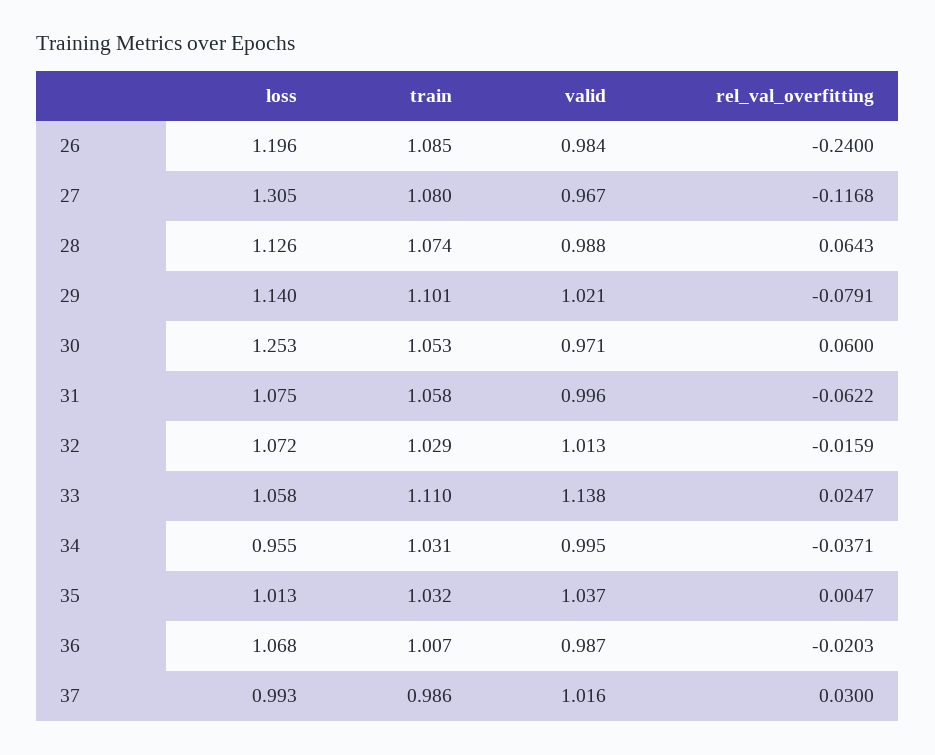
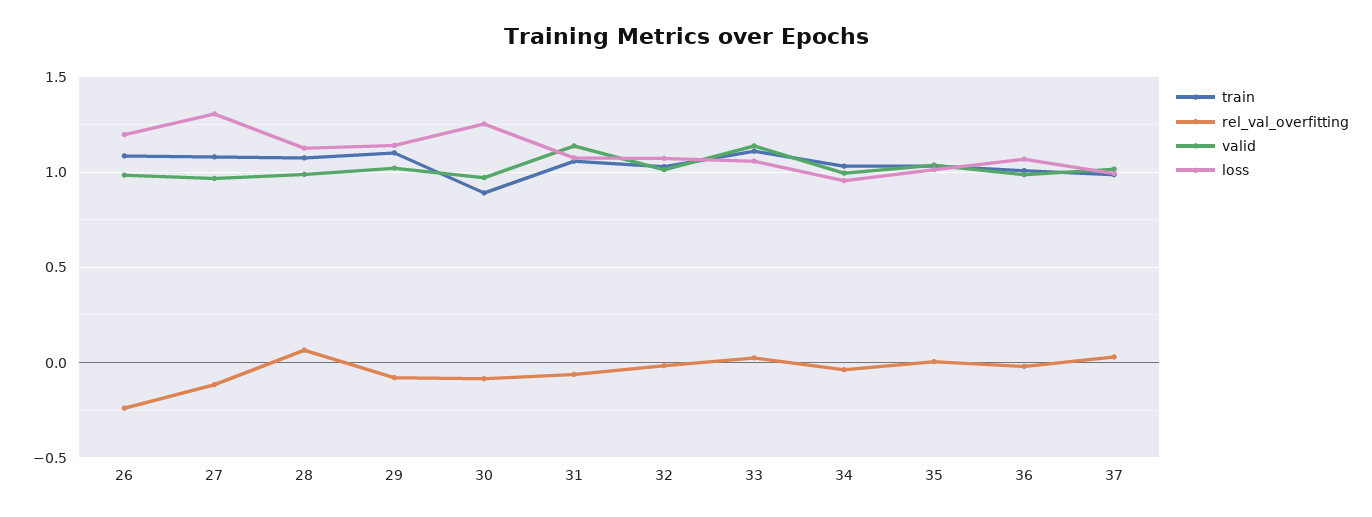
train, 30: 1.053 -> 0.9
rel_val_overfitting, 30: 0.06 -> -0.1
valid, 31: 0.996 -> 1.15

